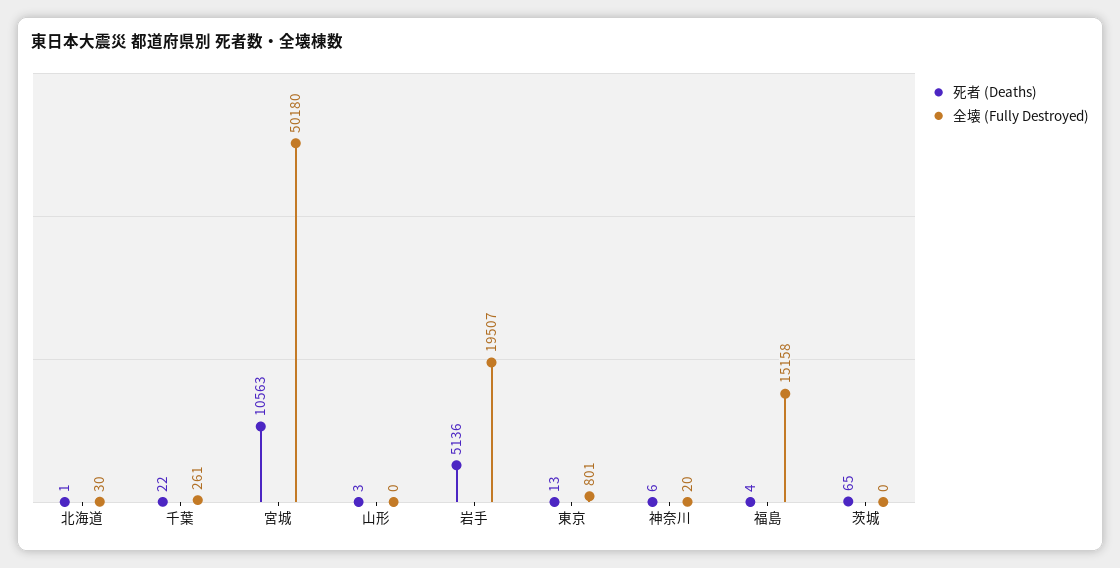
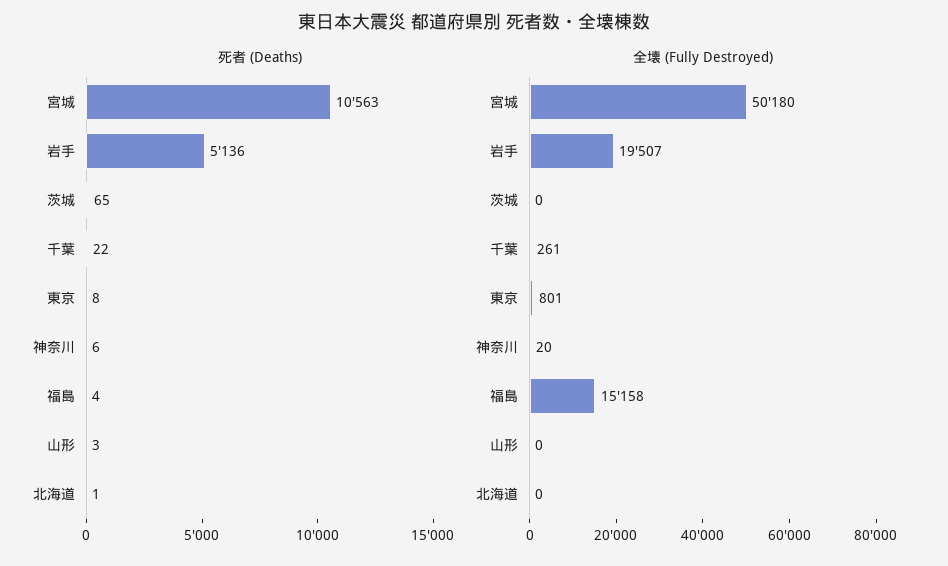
全壊 (Fully Destroyed), 北海道: 30 -> 0
死者 (Deaths), 東京: 13 -> 8

